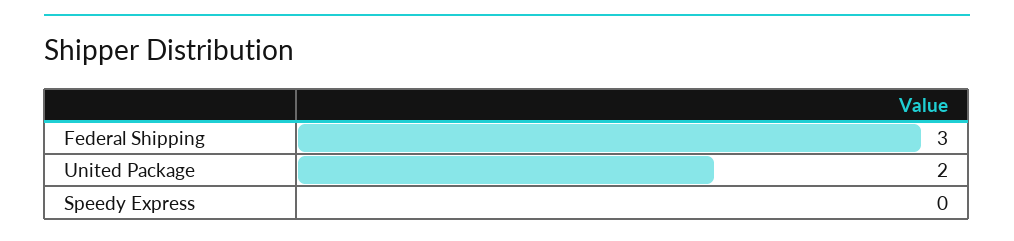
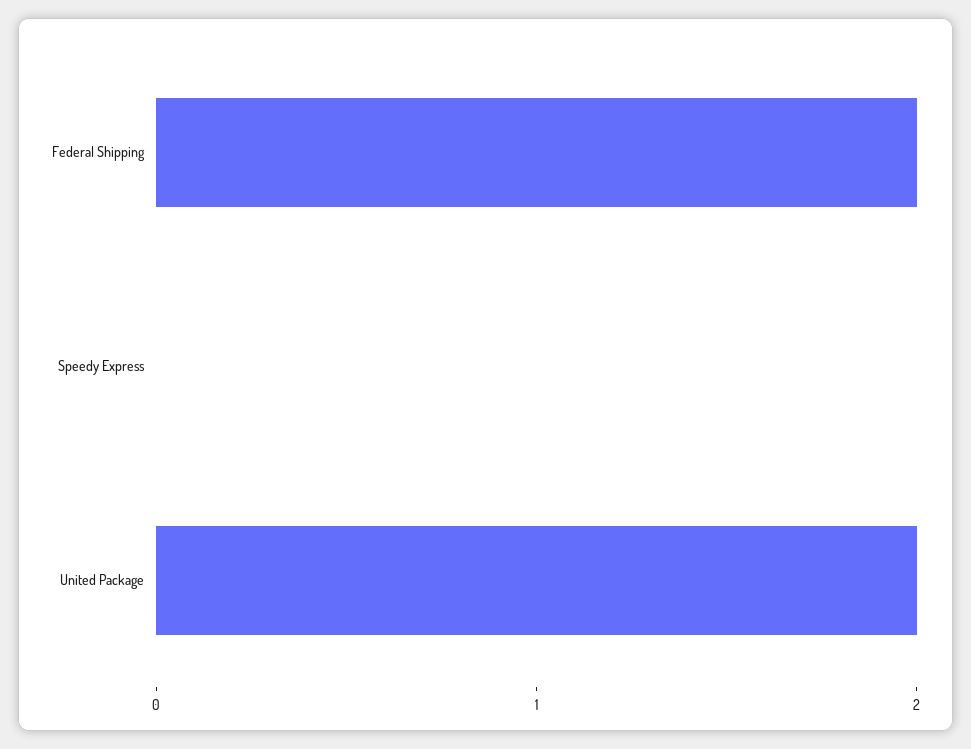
Federal Shipping: 3 -> 2

